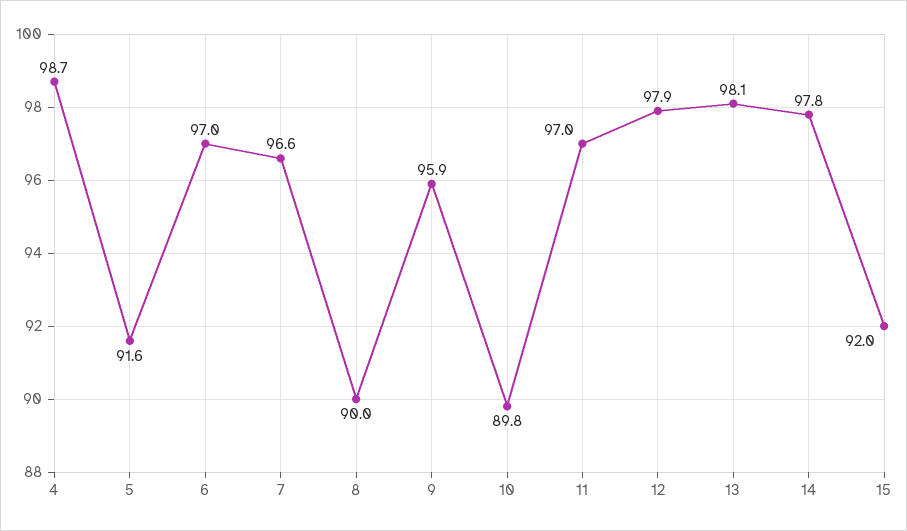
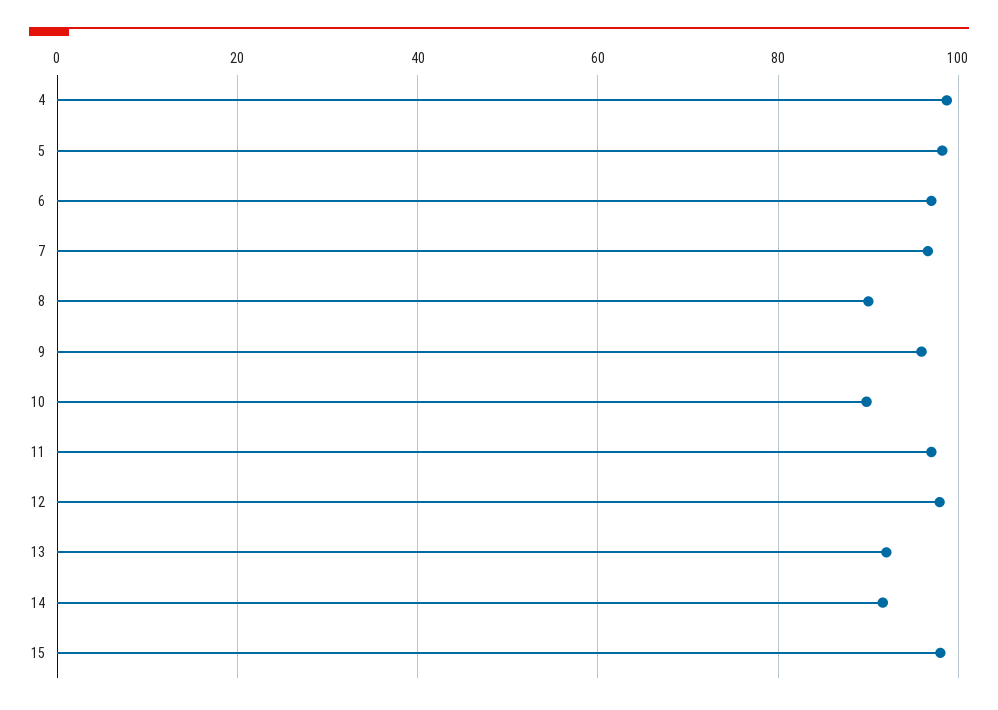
5: 91.6 -> 98
13: 98.1 -> 92
14: 97.8 -> 92
15: 92 -> 98

